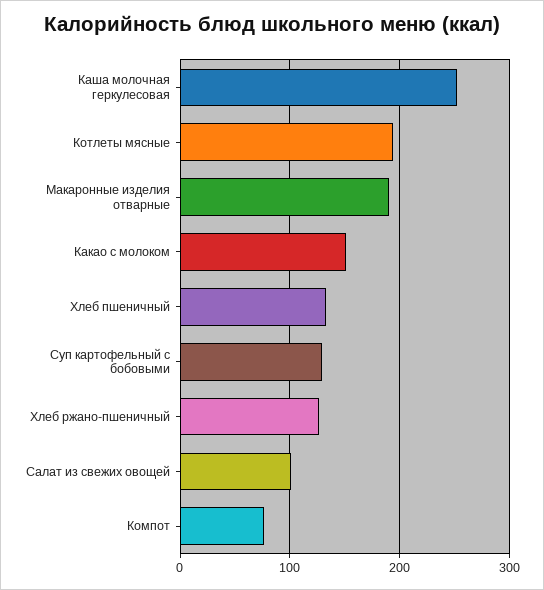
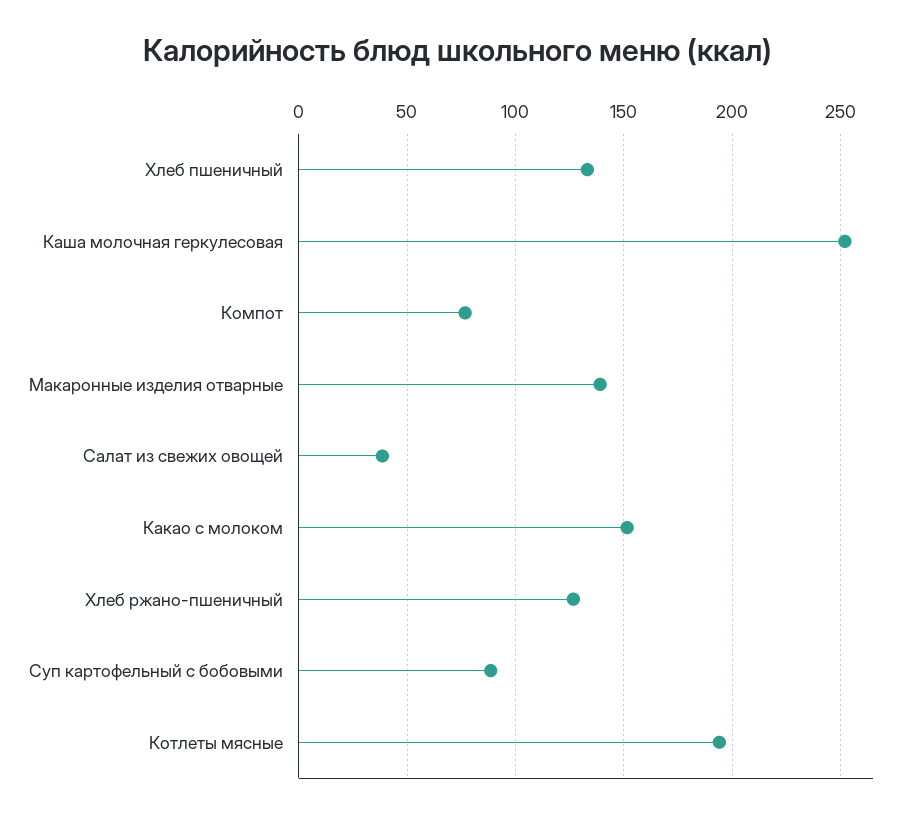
Макаронные изделия отварные: 190 -> 140
Суп картофельный с бобовыми: 130 -> 90
Салат из свежих овощей: 100 -> 40

